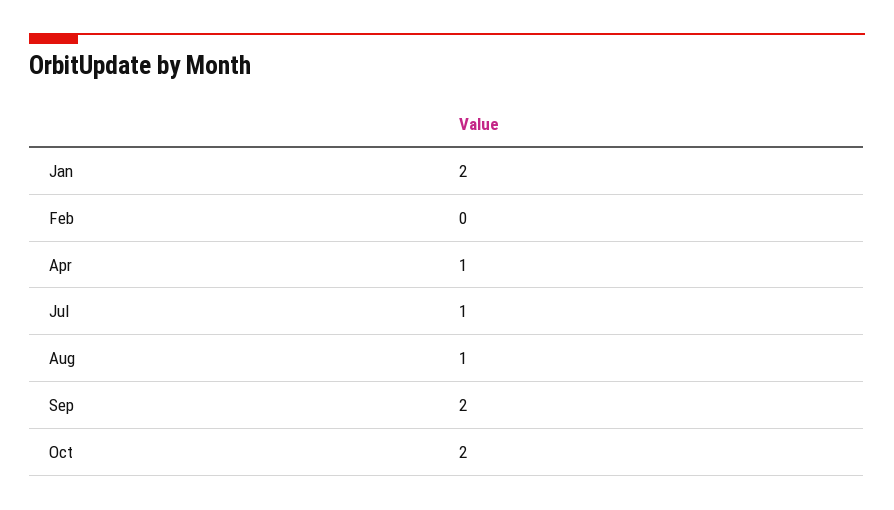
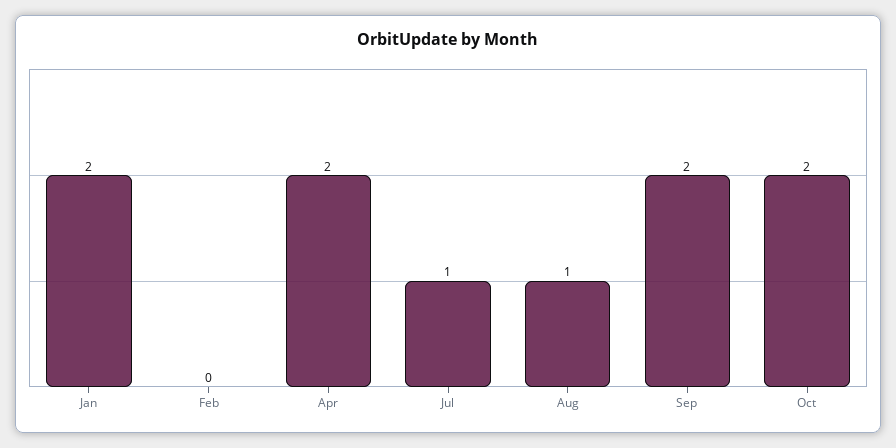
Apr: 1 -> 2

